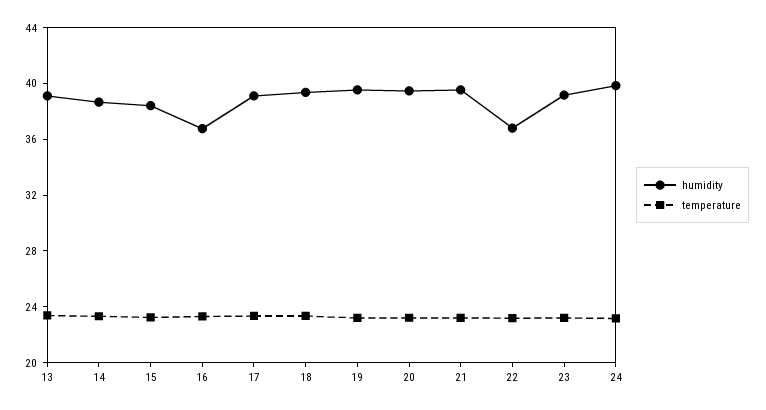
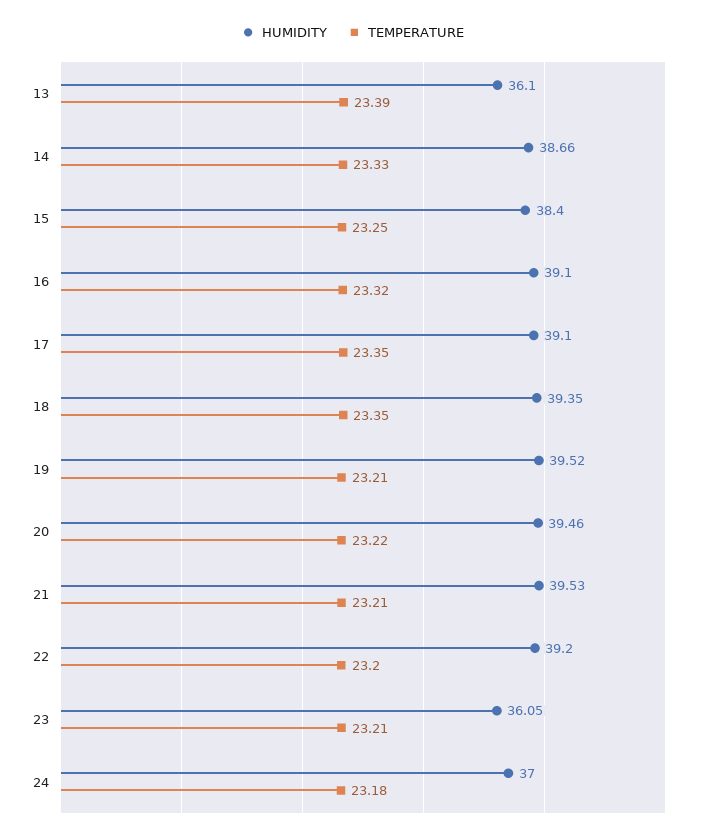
humidity, 13: 39 -> 36.1
humidity, 16: 37 -> 39.1
humidity, 22: 37 -> 39.2
humidity, 23: 39 -> 36.05
humidity, 24: 40 -> 37

